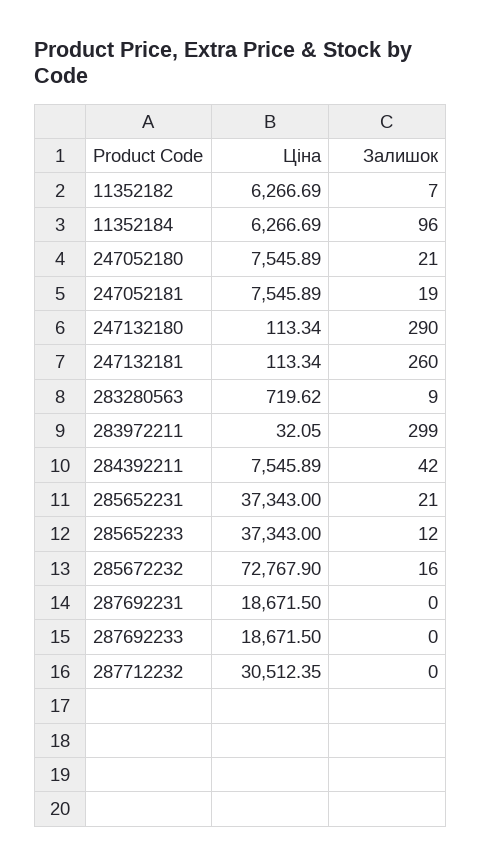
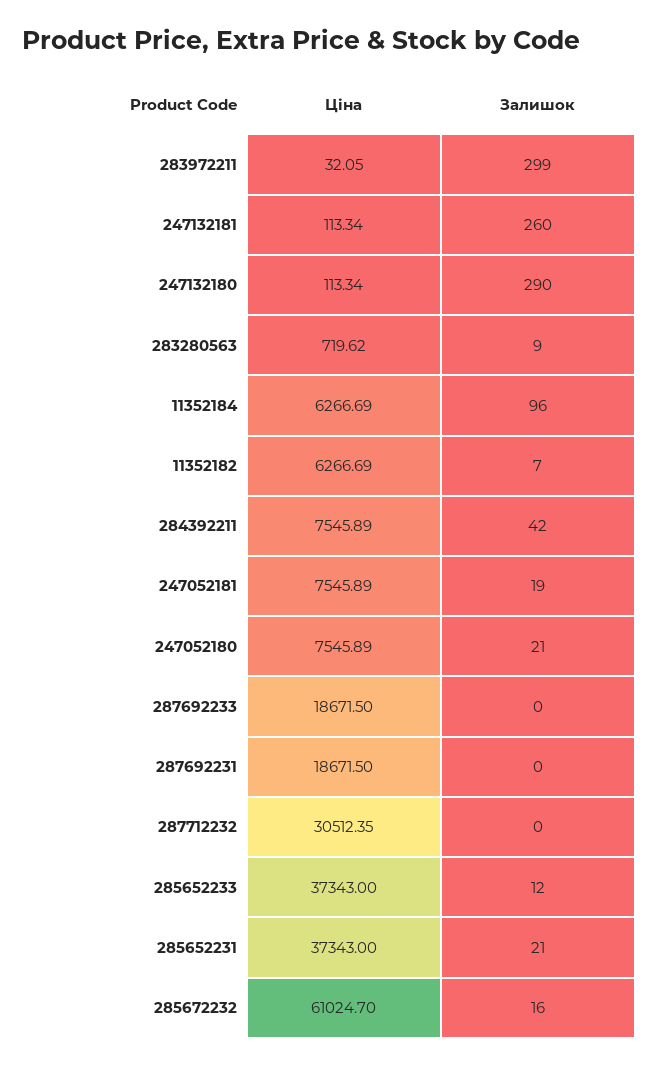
Ціна, 285672232: 72767.9 -> 61024.7

